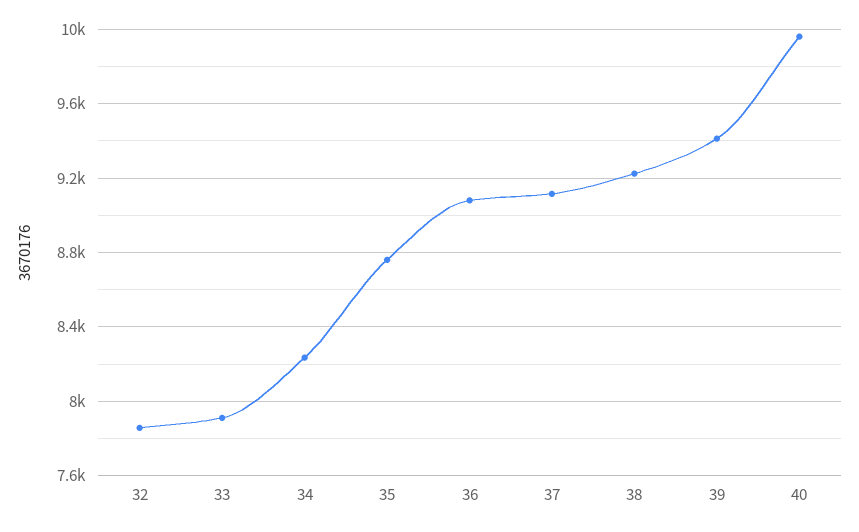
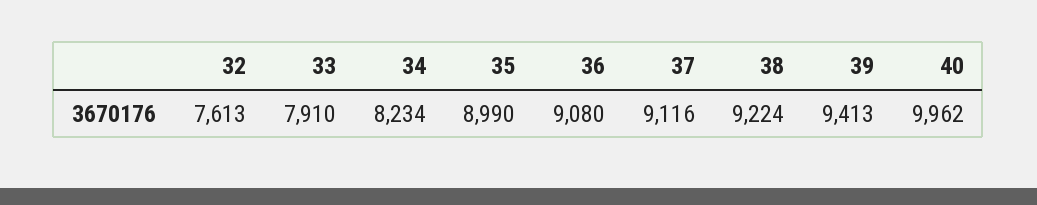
32: 7850 -> 7613
35: 8750 -> 8990

